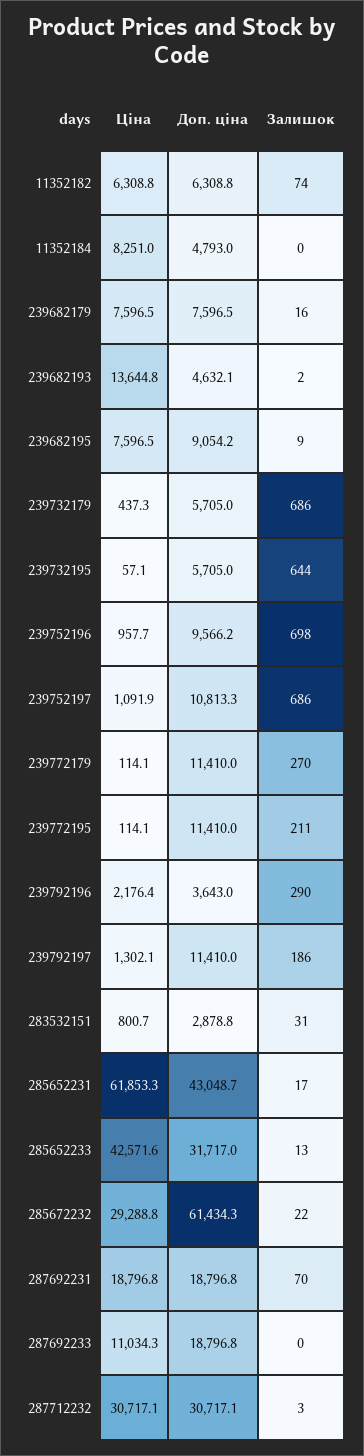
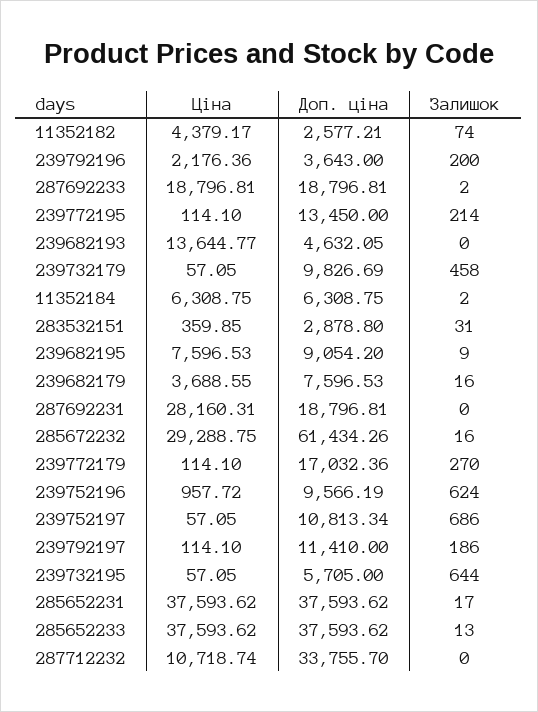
Ціна, 11352182: 6308.8 -> 4379.17
Доп. ціна, 11352182: 6308.8 -> 2577.21
Ціна, 11352184: 8251 -> 6308.75
Доп. ціна, 11352184: 4793 -> 6308.75
Залишок, 11352184: 0 -> 2
Ціна, 239682179: 7596.5 -> 3688.55
Залишок, 239682193: 2 -> 0
Ціна, 239732179: 437.3 -> 57.05
Доп. ціна, 239732179: 5705 -> 9826.69
Залишок, 239732179: 686 -> 458
Залишок, 239752196: 698 -> 624
Ціна, 239752197: 1091.9 -> 57.05
Доп. ціна, 239772179: 11410 -> 17032.36
Доп. ціна, 239772195: 11410 -> 13450
Залишок, 239772195: 211 -> 214
Залишок, 239792196: 290 -> 200
Ціна, 239792197: 1302.1 -> 114.1
Ціна, 283532151: 800.7 -> 359.85
Ціна, 285652231: 61853.3 -> 37593.62
Доп. ціна, 285652231: 43048.7 -> 37593.62
Ціна, 285652233: 42571.6 -> 37593.62
Доп. ціна, 285652233: 31717 -> 37593.62
Залишок, 285672232: 22 -> 16
Ціна, 287692231: 18796.8 -> 28160.31
Залишок, 287692231: 70 -> 0
Ціна, 287692233: 11034.3 -> 18796.81
Залишок, 287692233: 0 -> 2
Ціна, 287712232: 30717.1 -> 10718.74
Доп. ціна, 287712232: 30717.1 -> 33755.7
Залишок, 287712232: 3 -> 0

